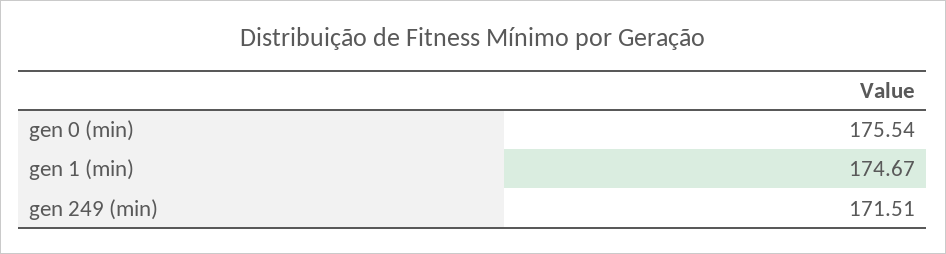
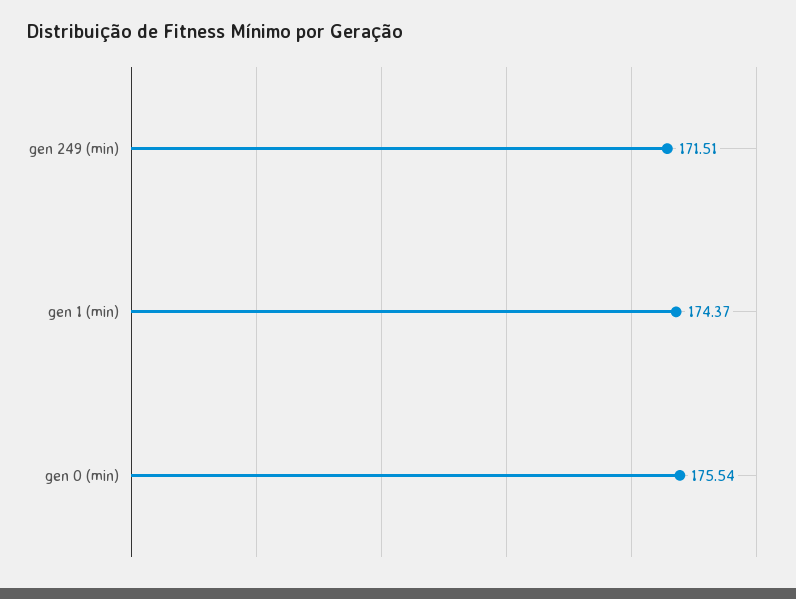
gen 1 (min): 174.67 -> 174.37

